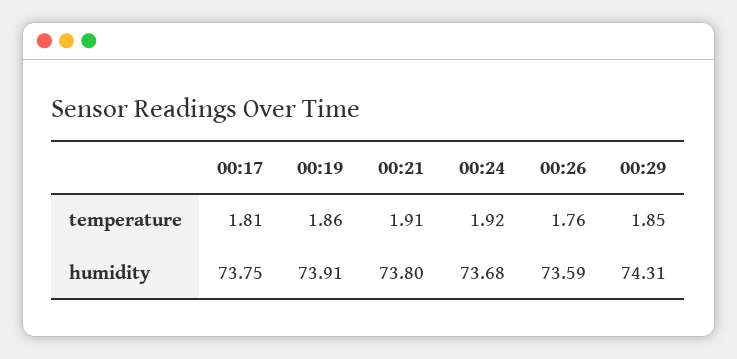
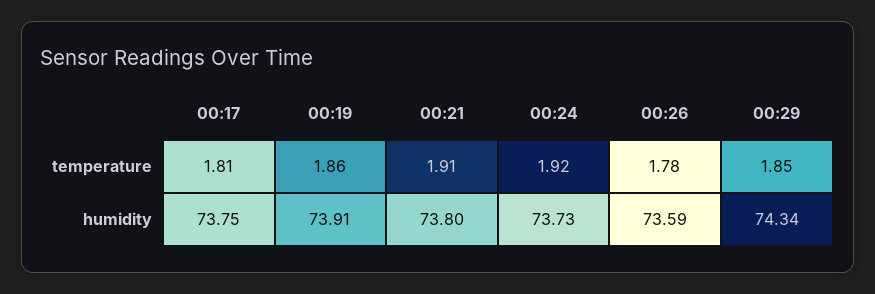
00:26, temperature: 1.76 -> 1.78
00:24, humidity: 73.68 -> 73.73
00:29, humidity: 74.31 -> 74.34

